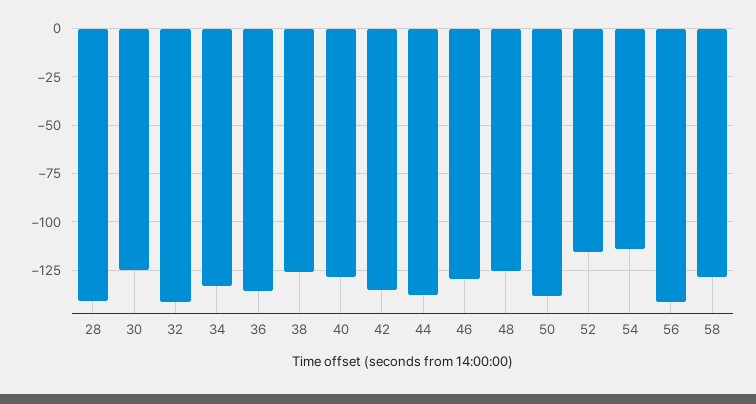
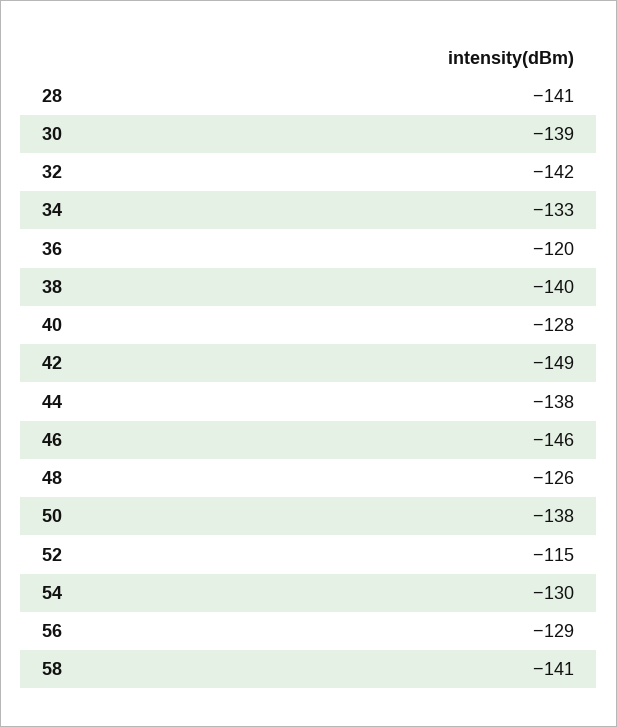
30: -125 -> -139
36: -135 -> -120
38: -125 -> -140
42: -135 -> -149
46: -130 -> -146
54: -115 -> -130
56: -140 -> -129
58: -130 -> -141

